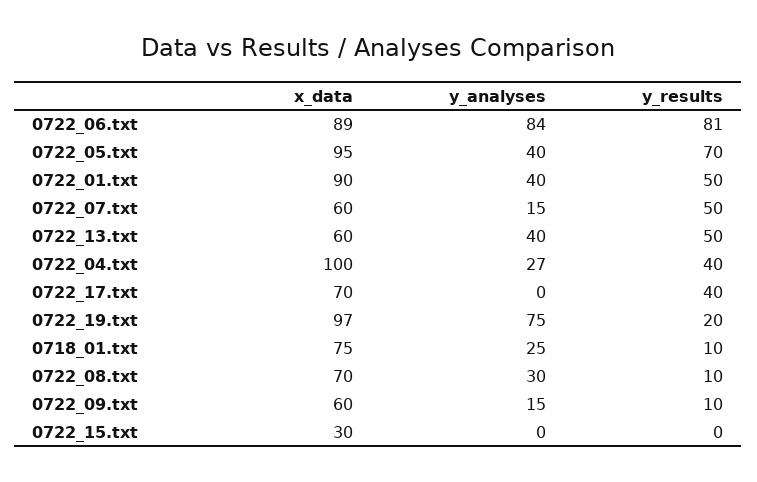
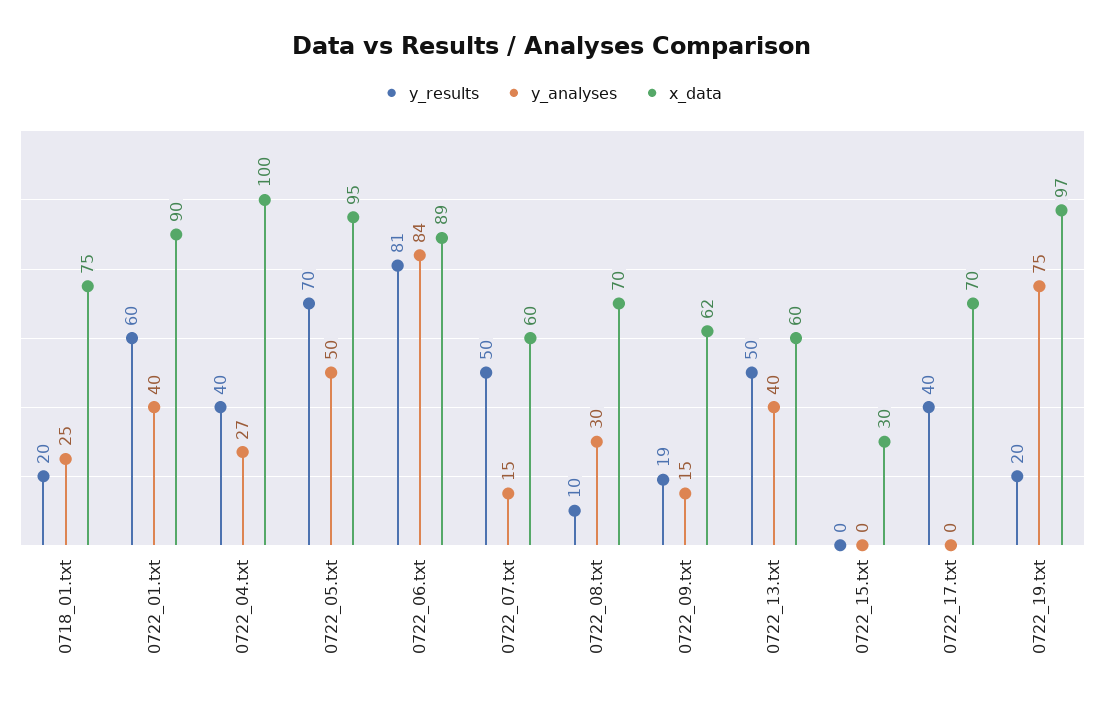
y_analyses, 0722_05.txt: 40 -> 50
y_results, 0722_01.txt: 50 -> 60
y_results, 0718_01.txt: 10 -> 20
x_data, 0722_09.txt: 60 -> 62
y_results, 0722_09.txt: 10 -> 19

